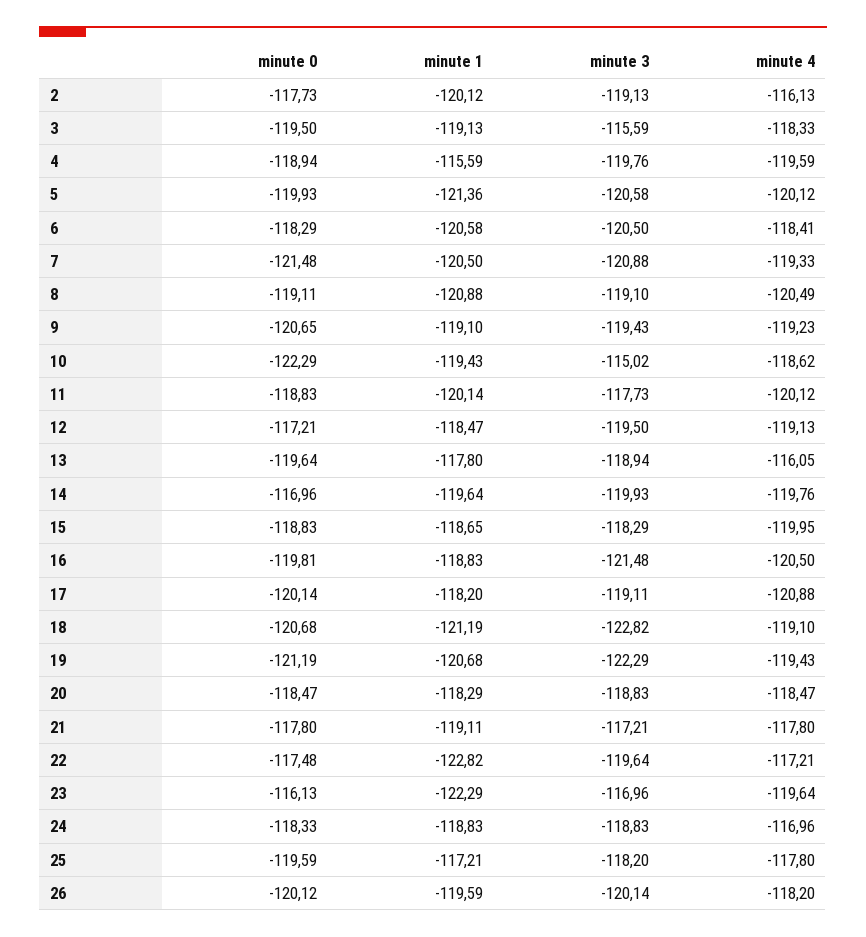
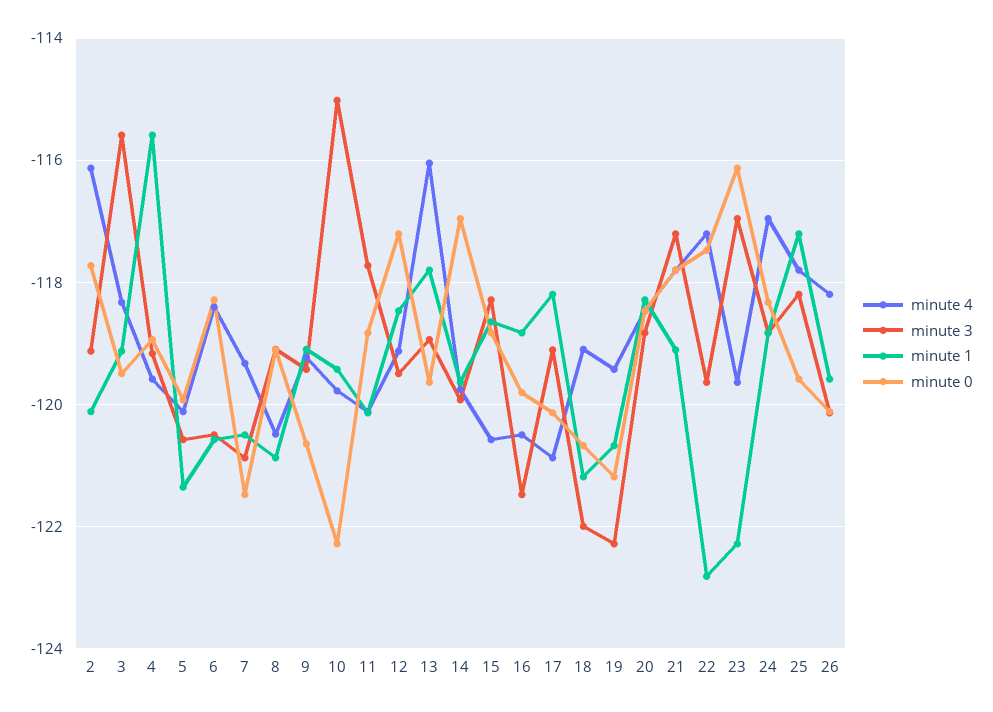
minute 3, 4: -119.76 -> -119.2
minute 4, 10: -118.62 -> -119.8
minute 4, 15: -119.95 -> -120.6
minute 3, 18: -122.82 -> -122

